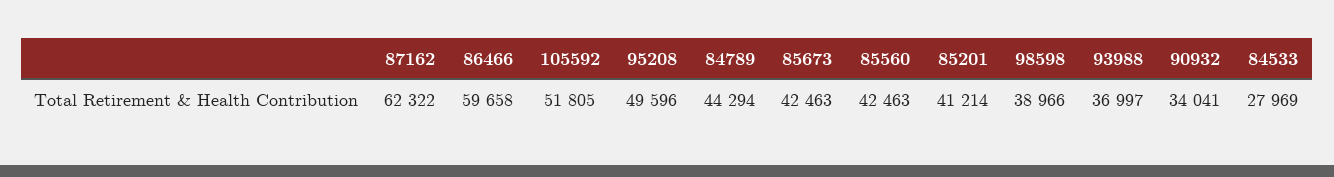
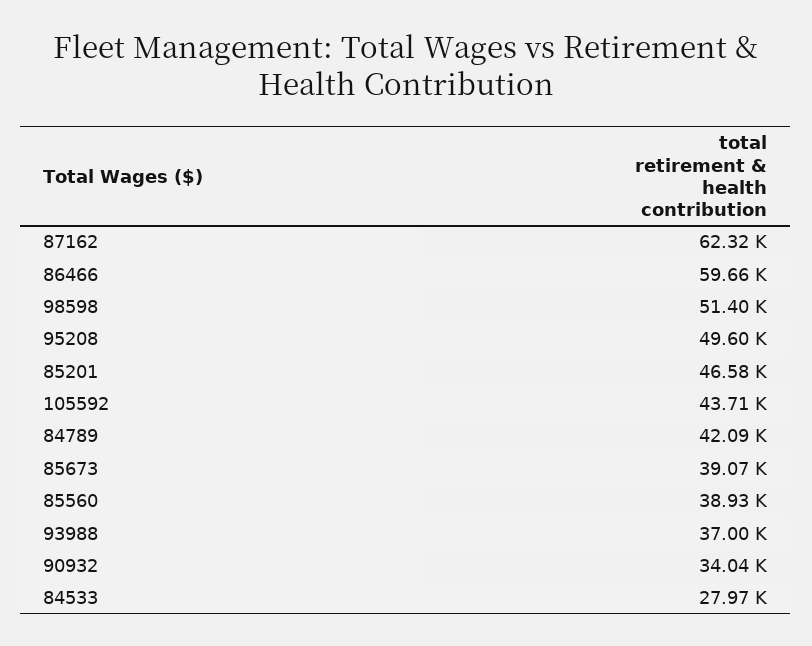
105592: 51805 -> 43710
84789: 44294 -> 42090
85673: 42463 -> 39070
85560: 42463 -> 38930
85201: 41214 -> 46580
98598: 38966 -> 51400

